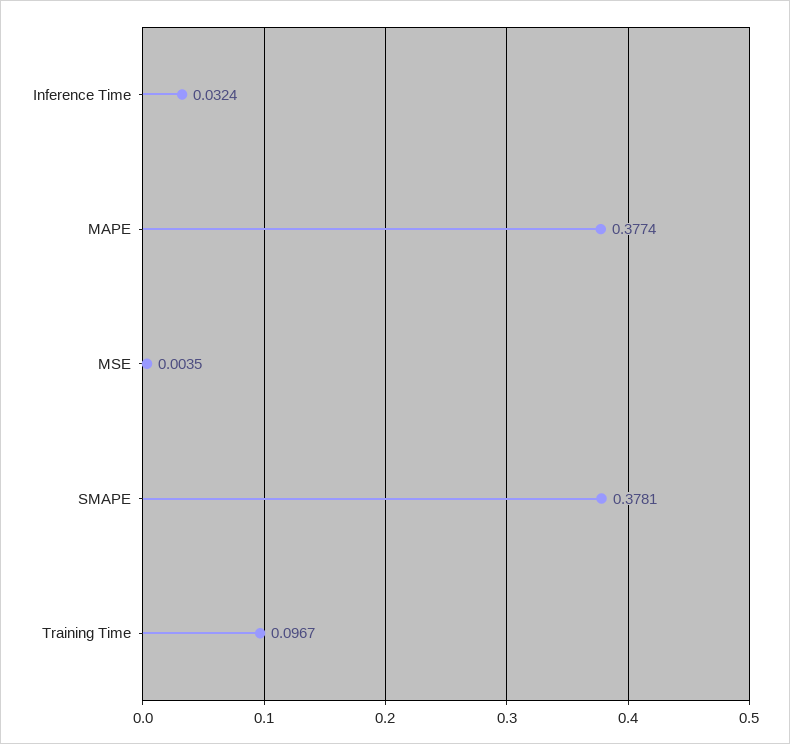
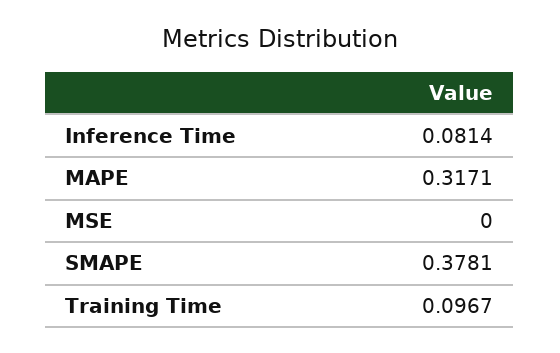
Inference Time: 0.0324 -> 0.0814
MAPE: 0.3774 -> 0.3171
MSE: 0.0035 -> 0

